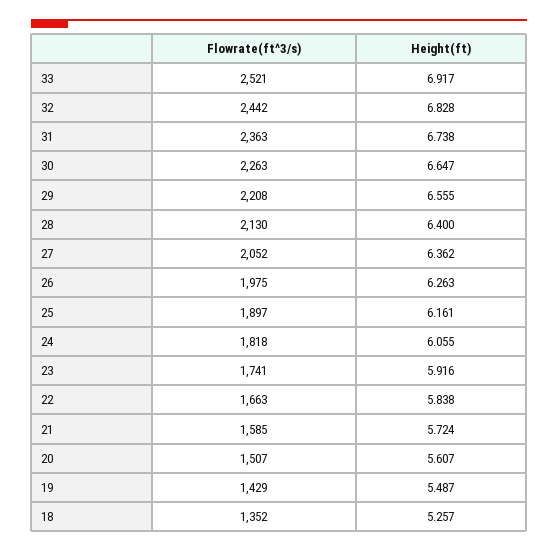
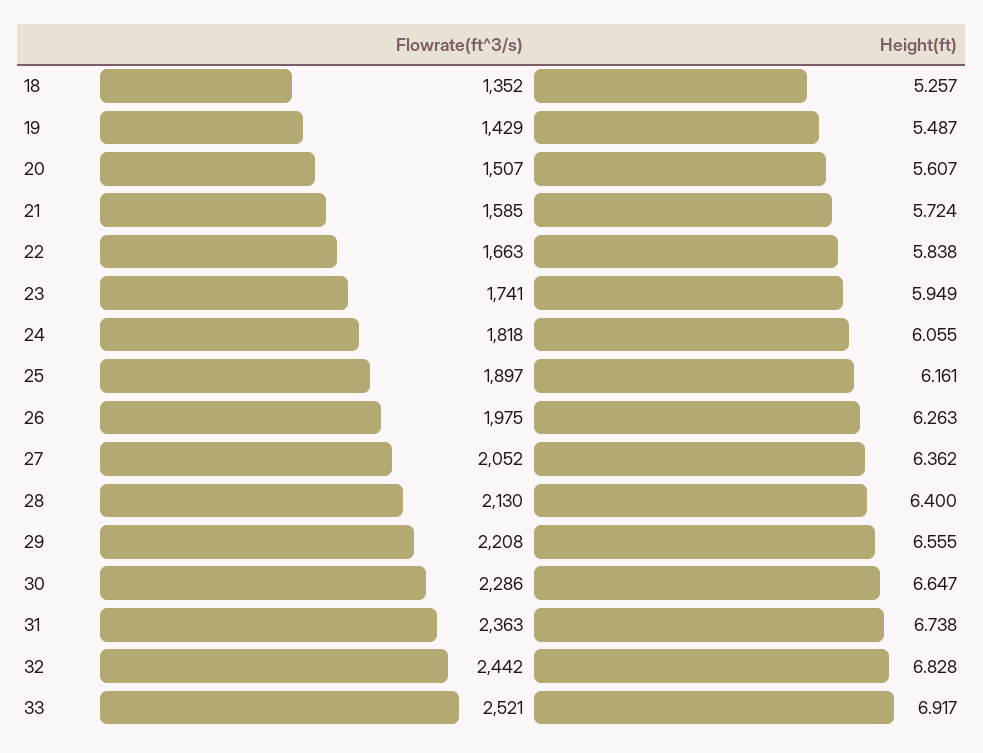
Flowrate(ft^3/s), 30: 2263 -> 2286
Height(ft), 23: 5.916 -> 5.949

